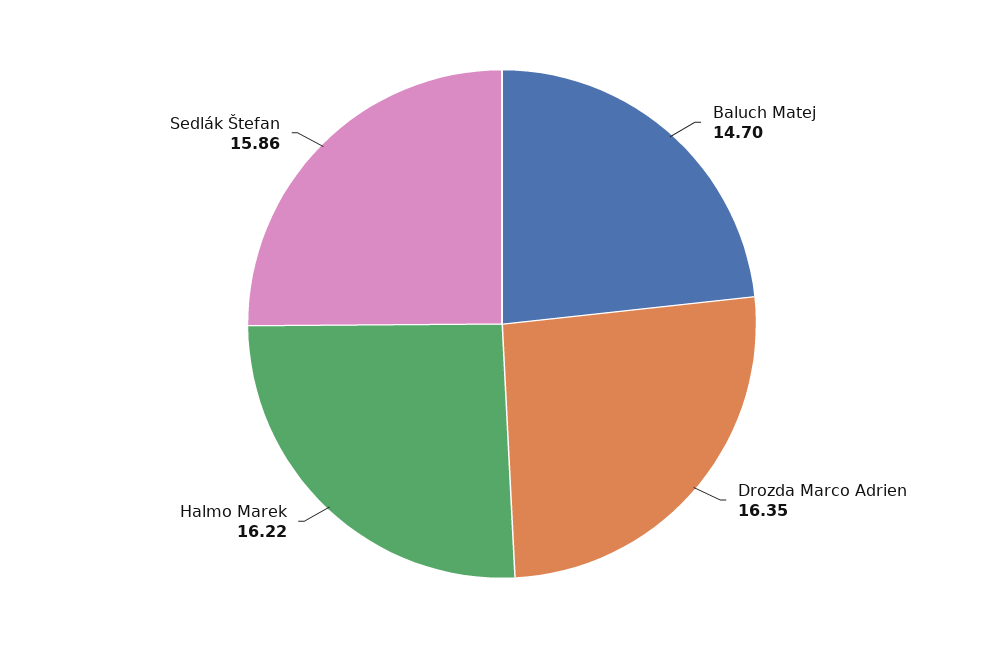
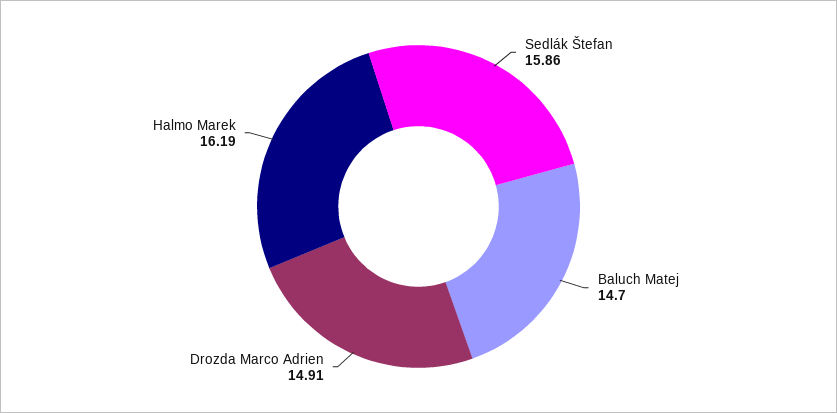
Drozda Marco Adrien: 16.35 -> 14.91
Halmo Marek: 16.22 -> 16.19

